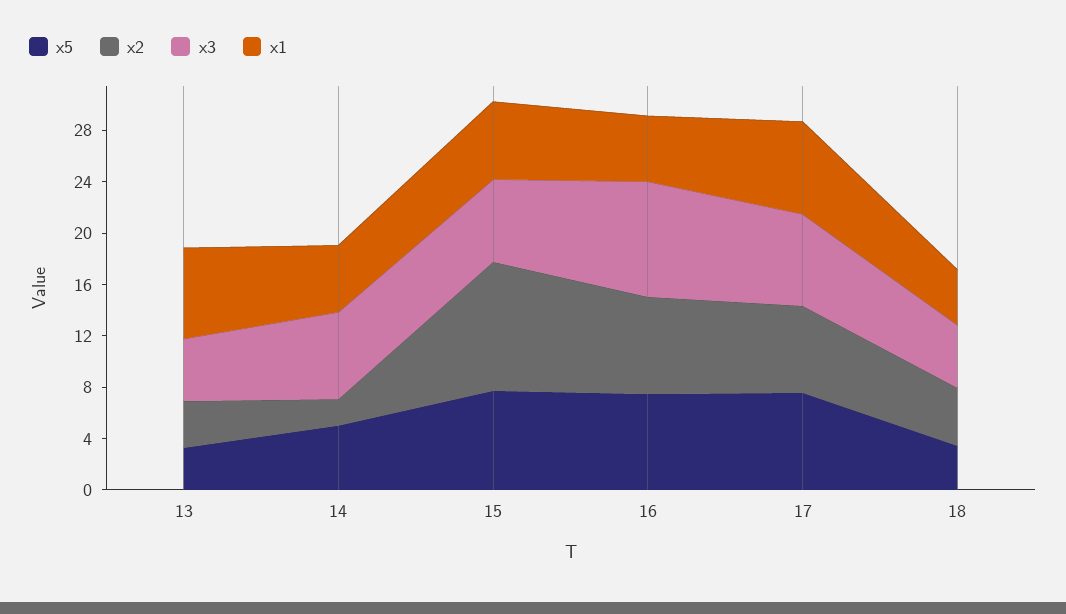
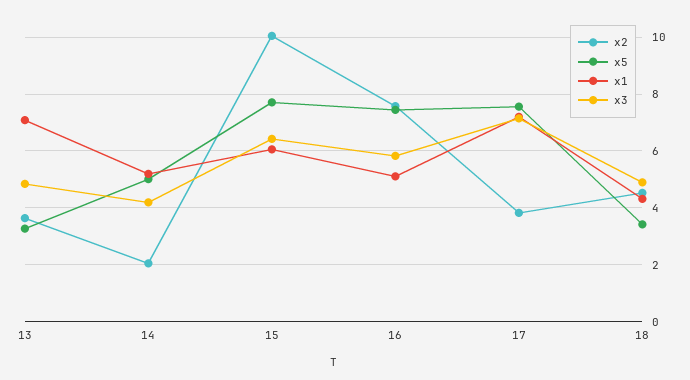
x3, 14: 7 -> 4.25
x3, 16: 9 -> 5.75
x2, 17: 7 -> 3.75

